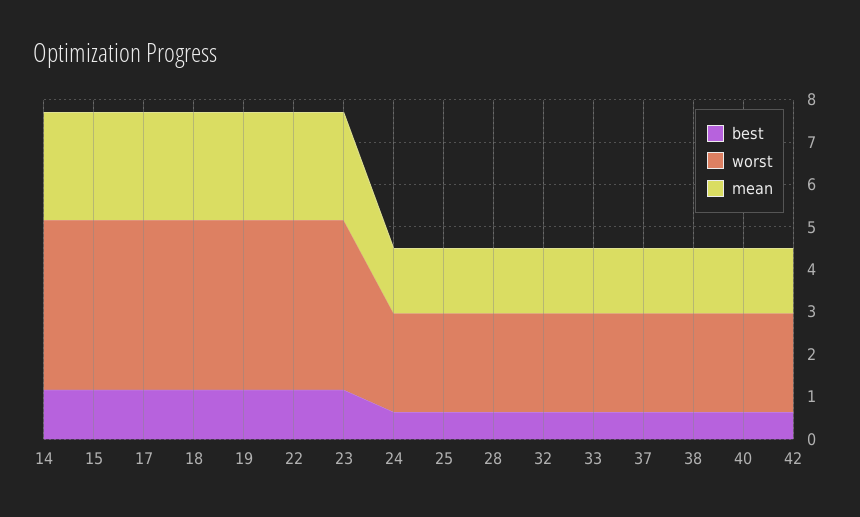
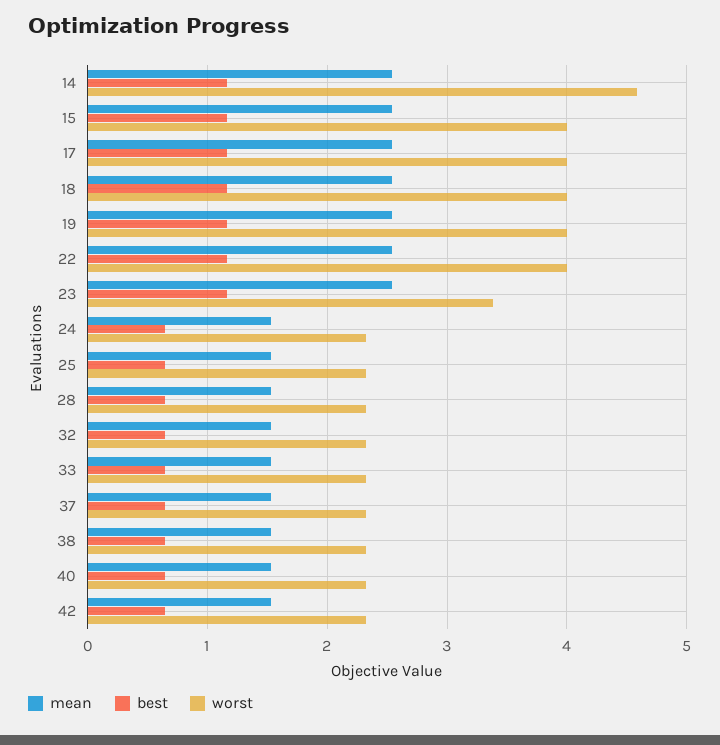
worst, 14: 4 -> 4.6
worst, 23: 4 -> 3.4

